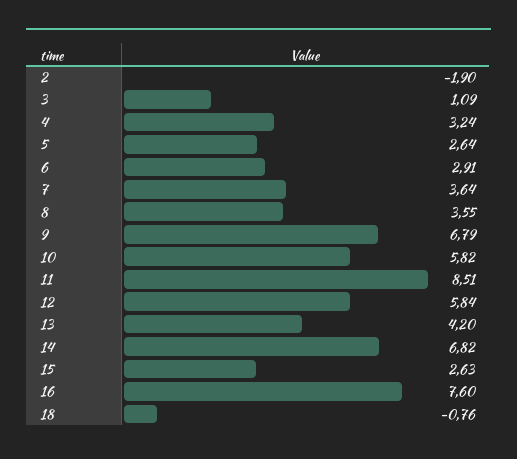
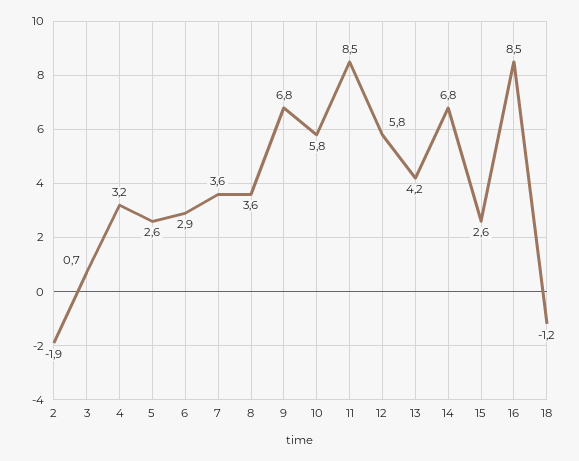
3: 1.09 -> 0.7
16: 7.6 -> 8.5
18: -0.76 -> -1.2

